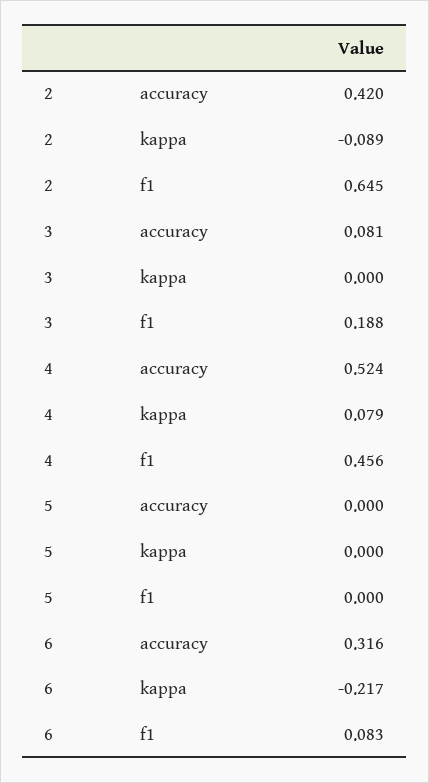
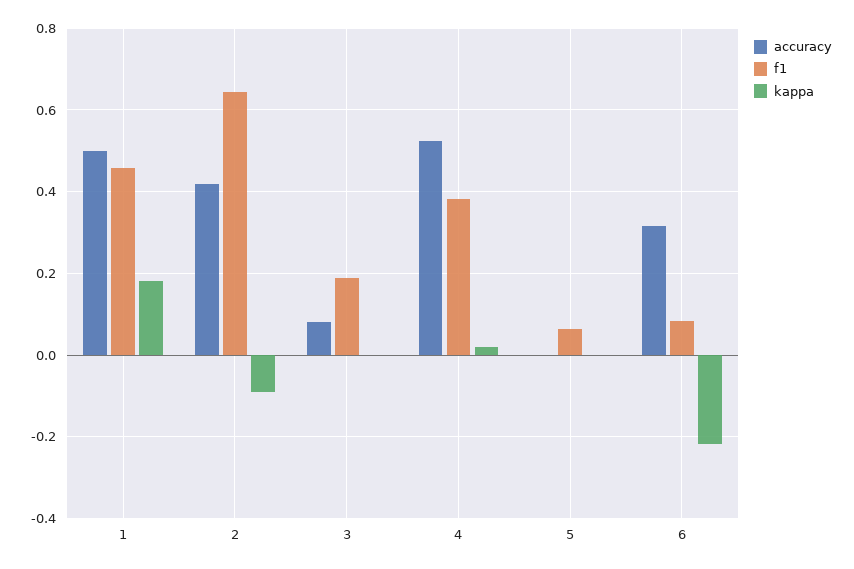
kappa, 4: 0.079 -> 0.02
f1, 4: 0.456 -> 0.38
f1, 5: 0 -> 0.06
accuracy, 1: none -> 0.5
f1, 1: none -> 0.46
kappa, 1: none -> 0.18

